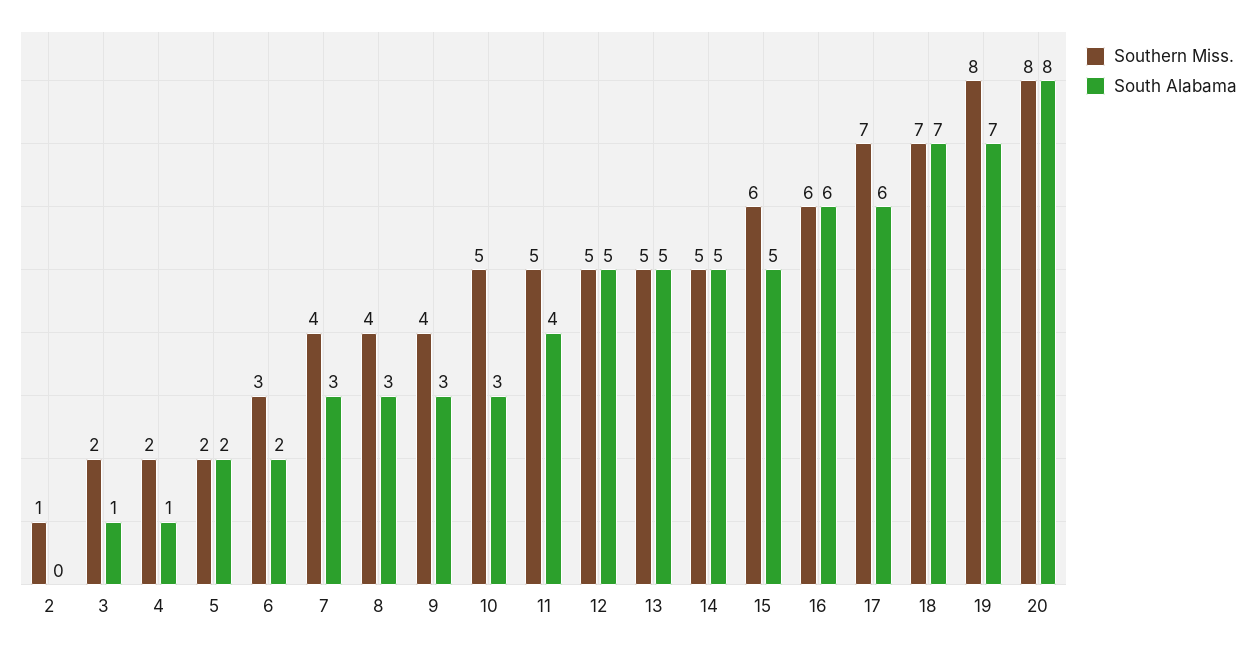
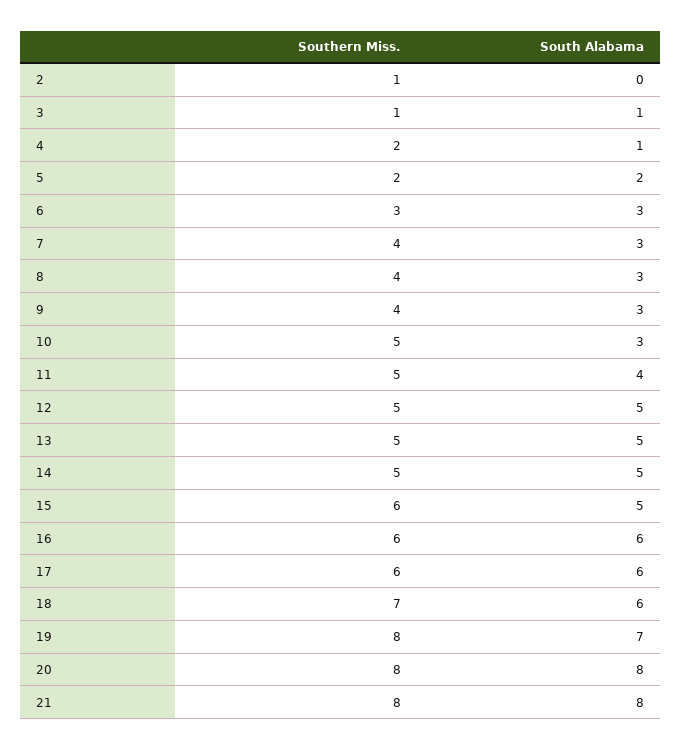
Southern Miss., 3: 2 -> 1
South Alabama, 6: 2 -> 3
Southern Miss., 17: 7 -> 6
South Alabama, 18: 7 -> 6
Southern Miss., 21: none -> 8
South Alabama, 21: none -> 8

